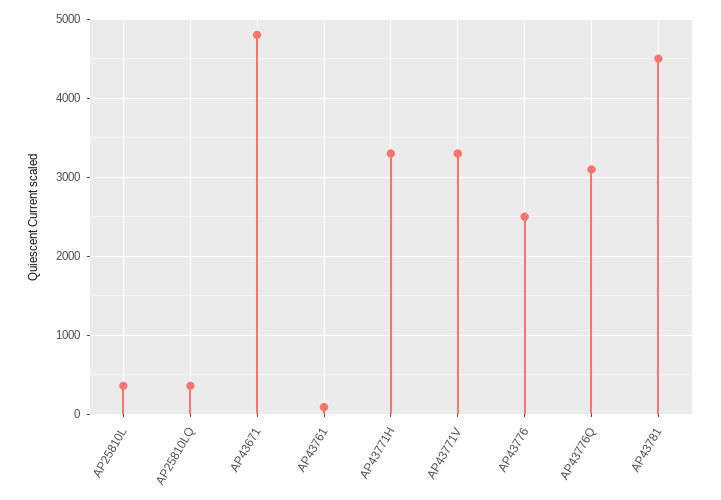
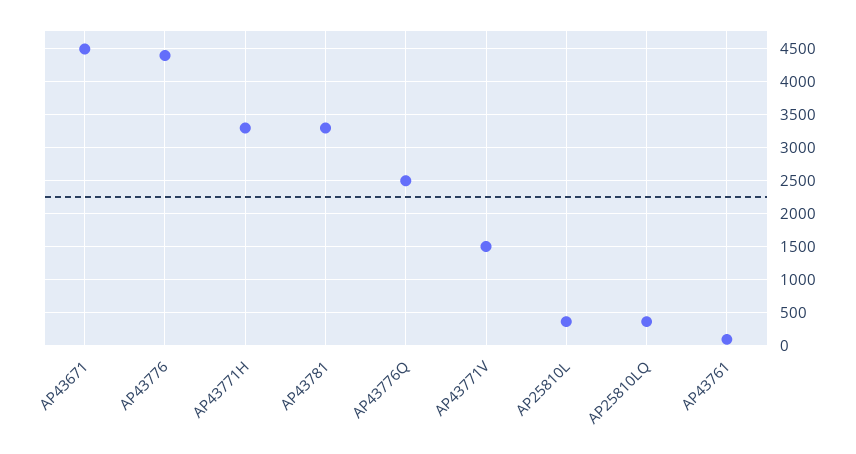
AP43671: 4800 -> 4500
AP43771V: 3300 -> 1500
AP43776: 2500 -> 4400
AP43776Q: 3100 -> 2500
AP43781: 4500 -> 3300

